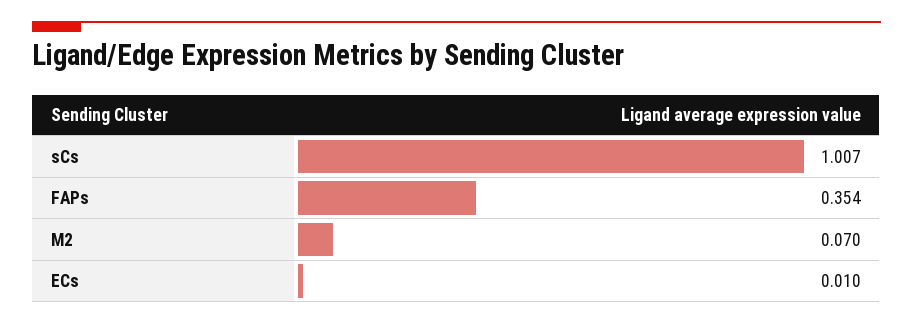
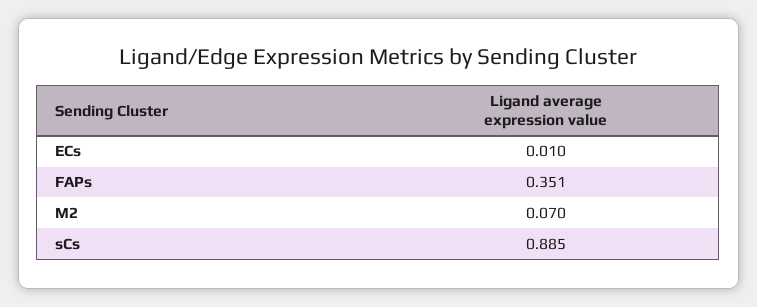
sCs: 1.007 -> 0.885
FAPs: 0.354 -> 0.351

